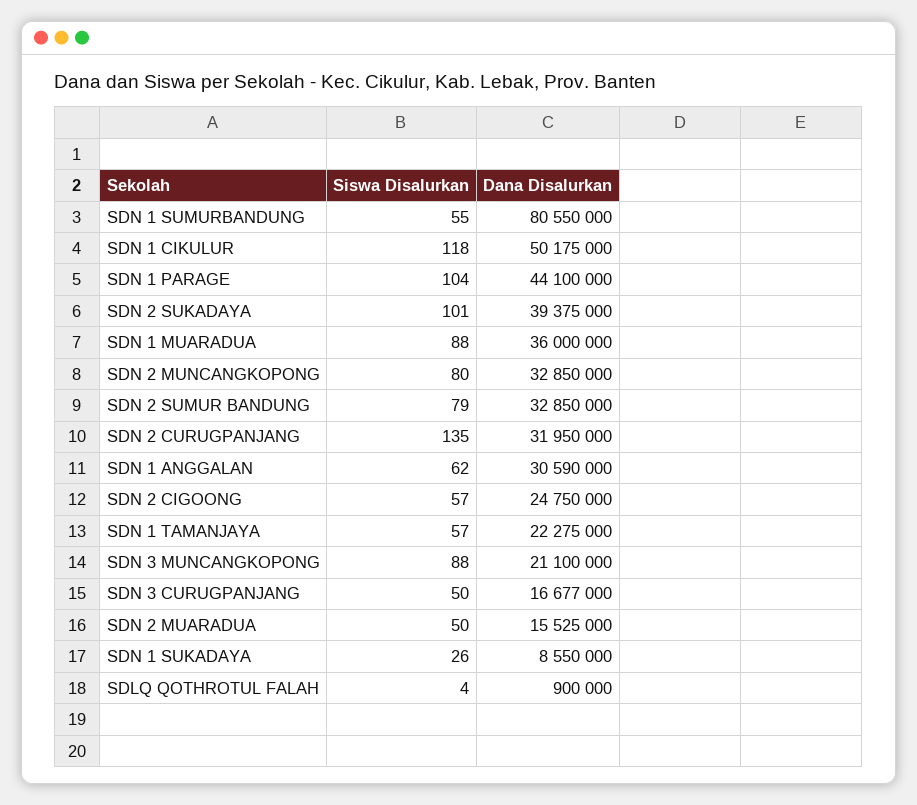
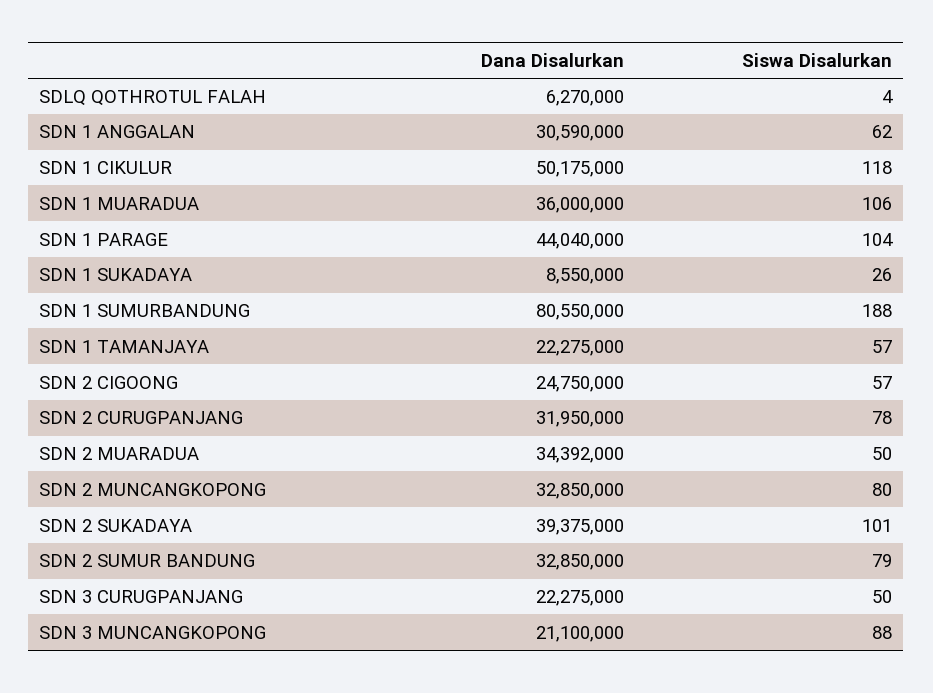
Siswa Disalurkan, SDN 1 SUMURBANDUNG: 55 -> 188
Dana Disalurkan, SDN 1 PARAGE: 44100000 -> 44040000
Siswa Disalurkan, SDN 1 MUARADUA: 88 -> 106
Siswa Disalurkan, SDN 2 CURUGPANJANG: 135 -> 78
Dana Disalurkan, SDN 3 CURUGPANJANG: 16677000 -> 22275000
Dana Disalurkan, SDN 2 MUARADUA: 15525000 -> 34392000
Dana Disalurkan, SDLQ QOTHROTUL FALAH: 900000 -> 6270000

